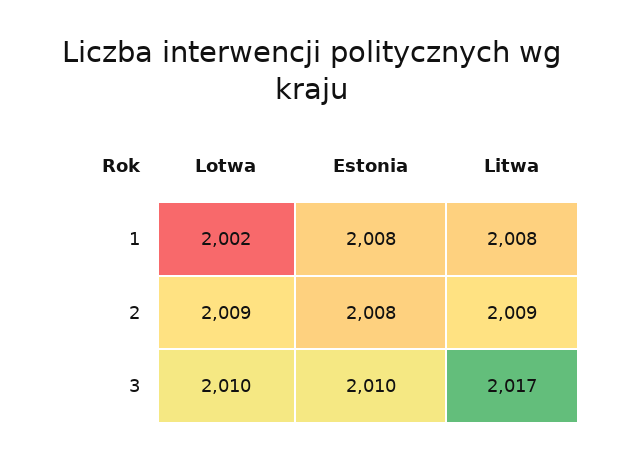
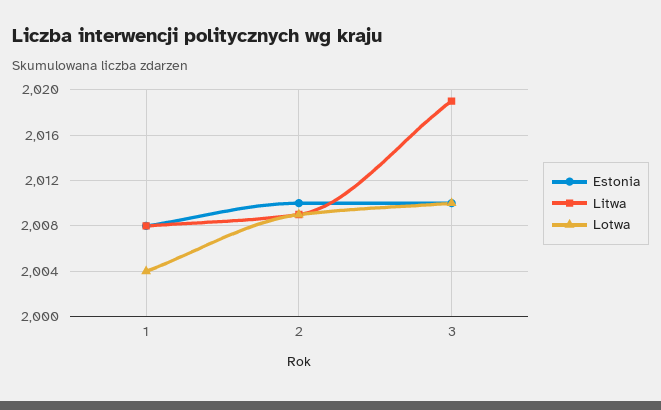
Lotwa, 1: 2002 -> 2004
Estonia, 2: 2008 -> 2010
Litwa, 3: 2017 -> 2019

